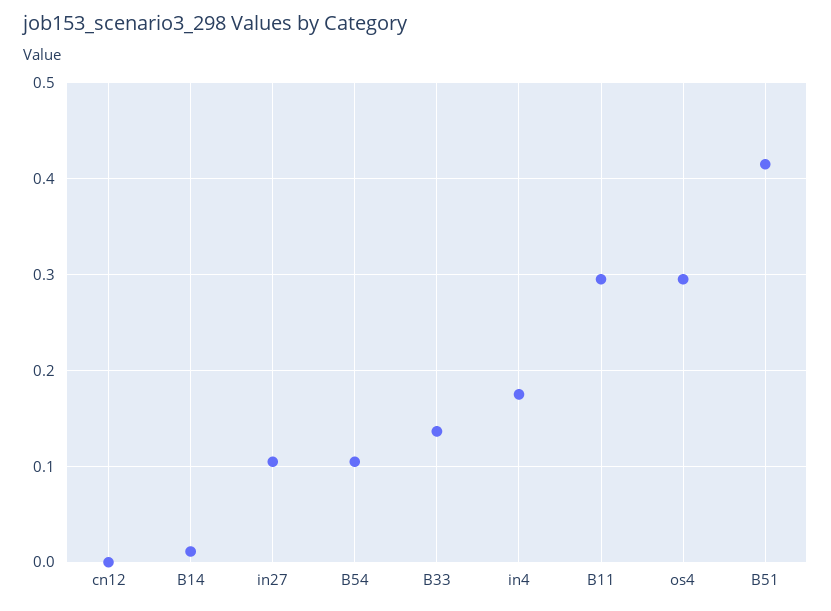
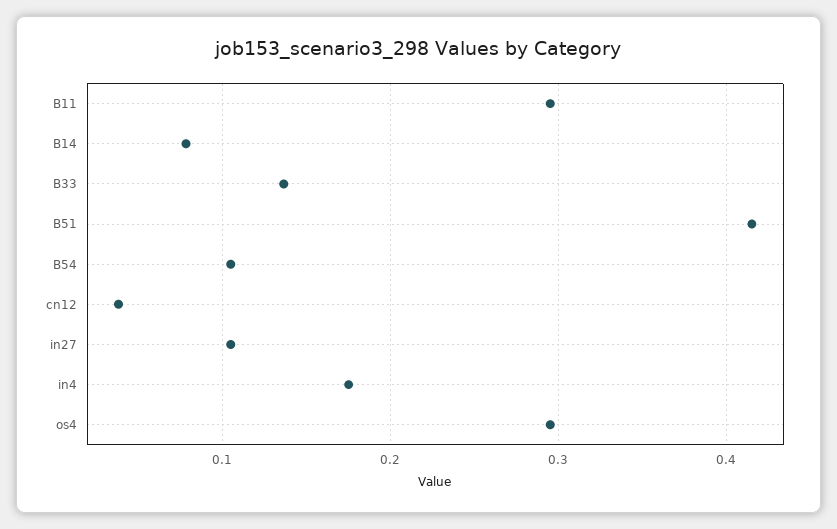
cn12: 0 -> 0.04
B14: 0.01 -> 0.08

